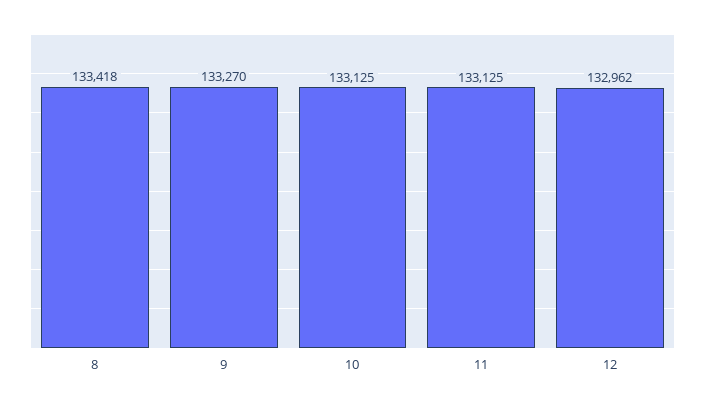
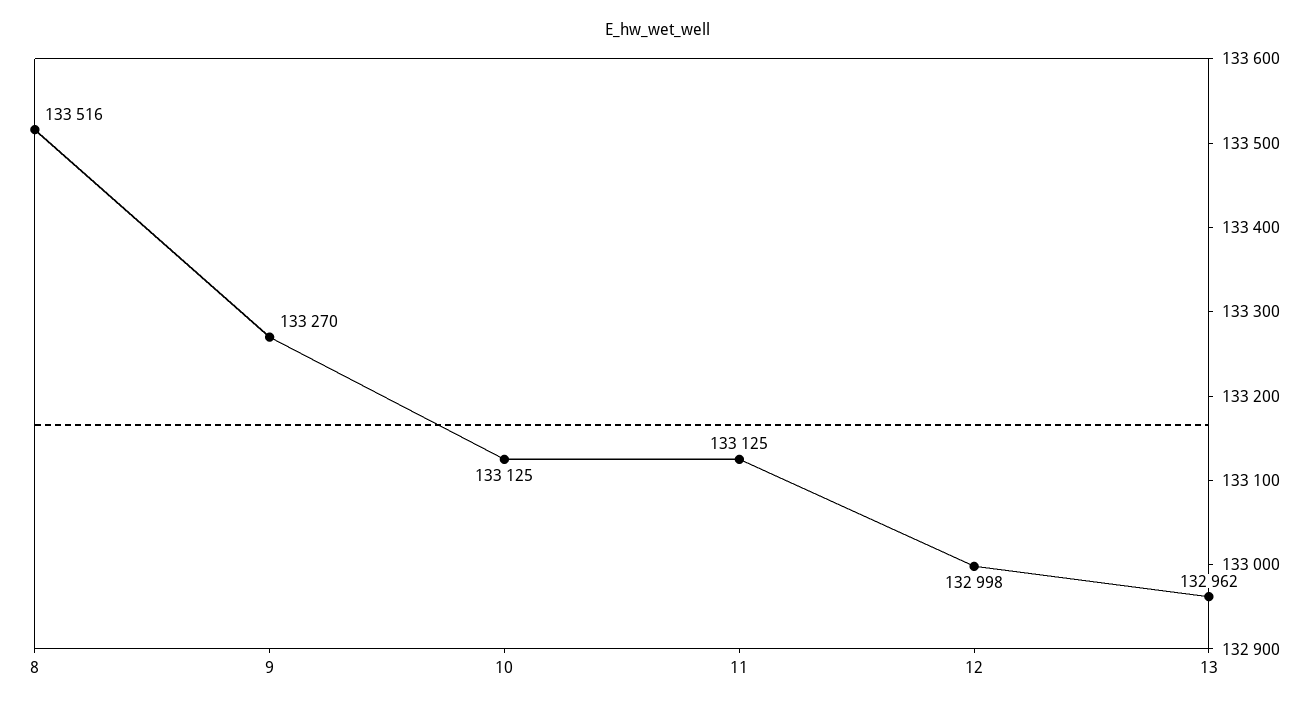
8: 133418 -> 133516
12: 132962 -> 132998
13: none -> 132962

